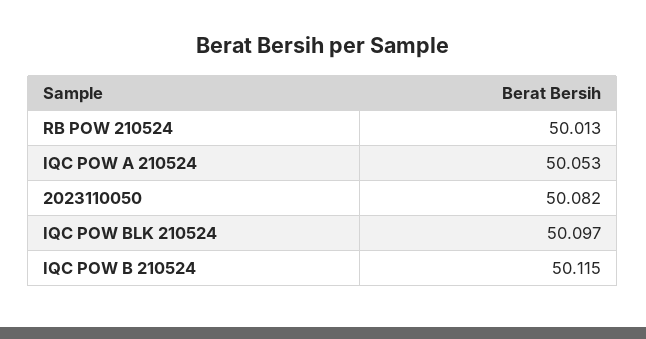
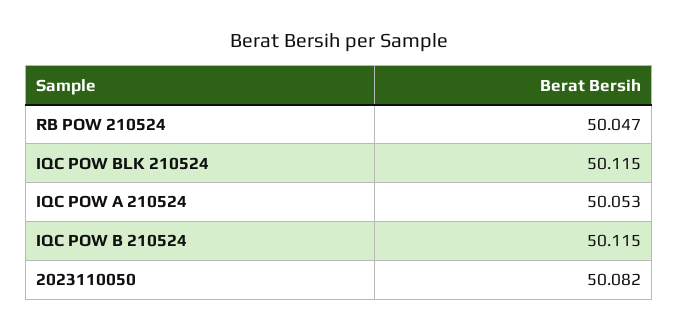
RB POW 210524: 50.013 -> 50.047
IQC POW BLK 210524: 50.097 -> 50.115

